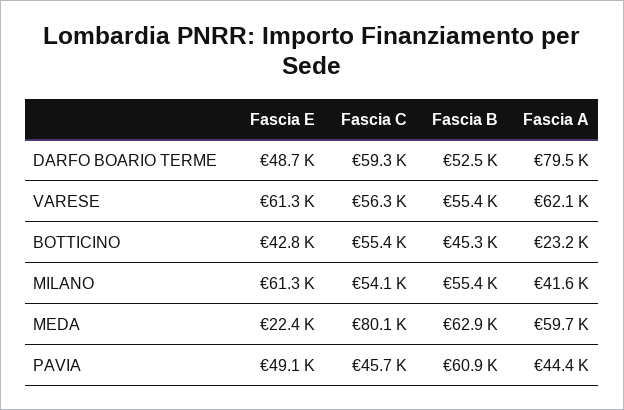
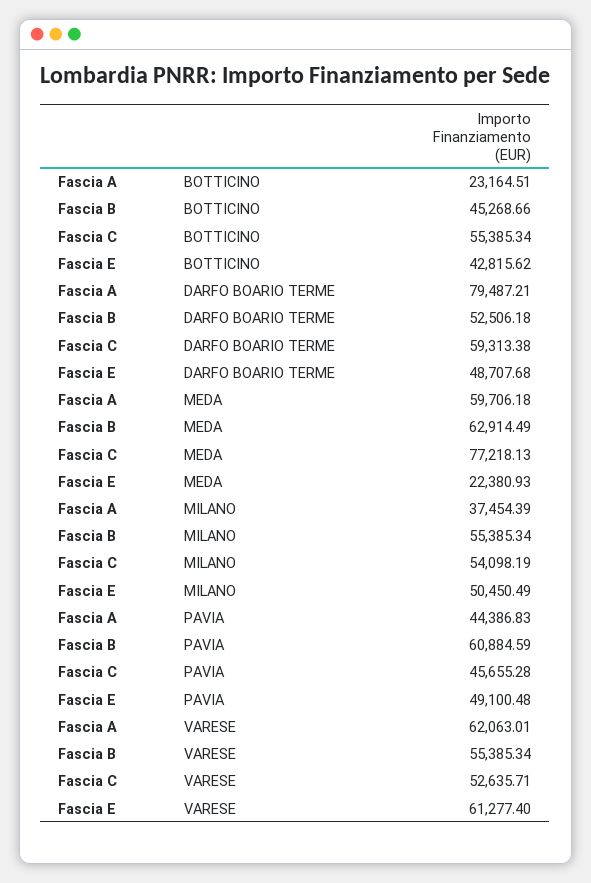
Fascia C, VARESE: 56300 -> 52635.71
Fascia E, MILANO: 61300 -> 50450.49
Fascia A, MILANO: 41600 -> 37454.39
Fascia C, MEDA: 80100 -> 77218.13

